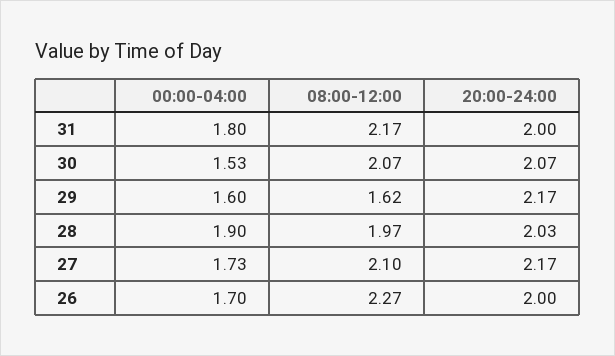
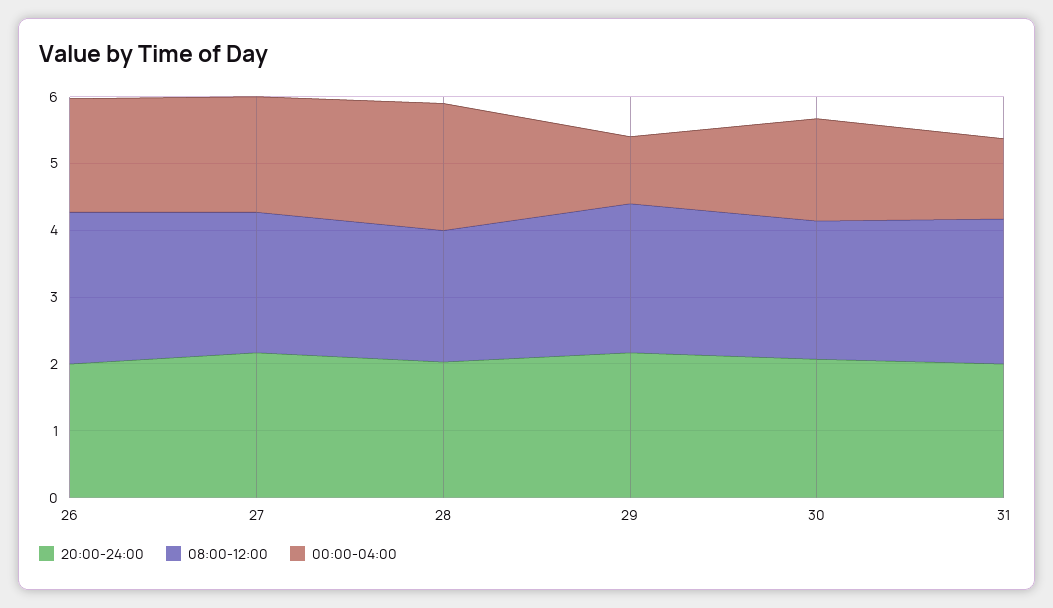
00:00-04:00, 31: 1.8 -> 1.2
00:00-04:00, 29: 1.6 -> 1
08:00-12:00, 29: 1.62 -> 2.2

